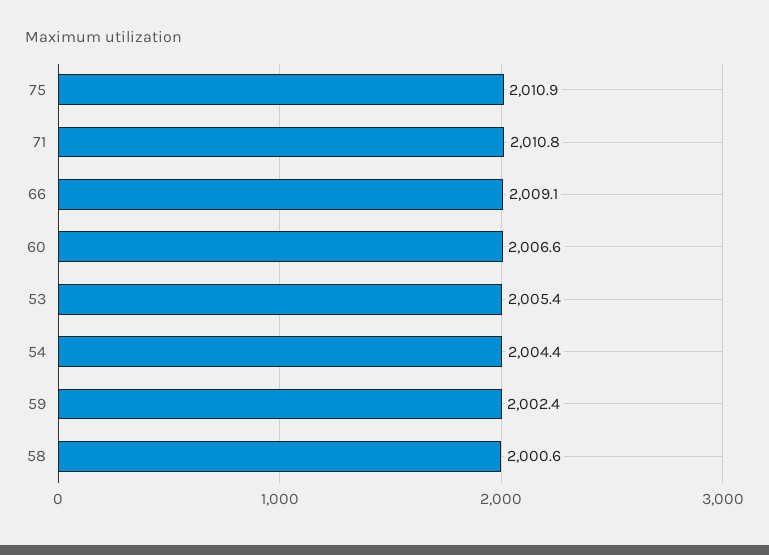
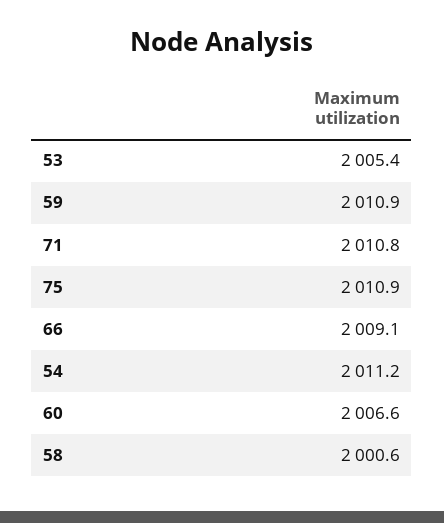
54: 2004.4 -> 2011.2
59: 2002.4 -> 2010.9

